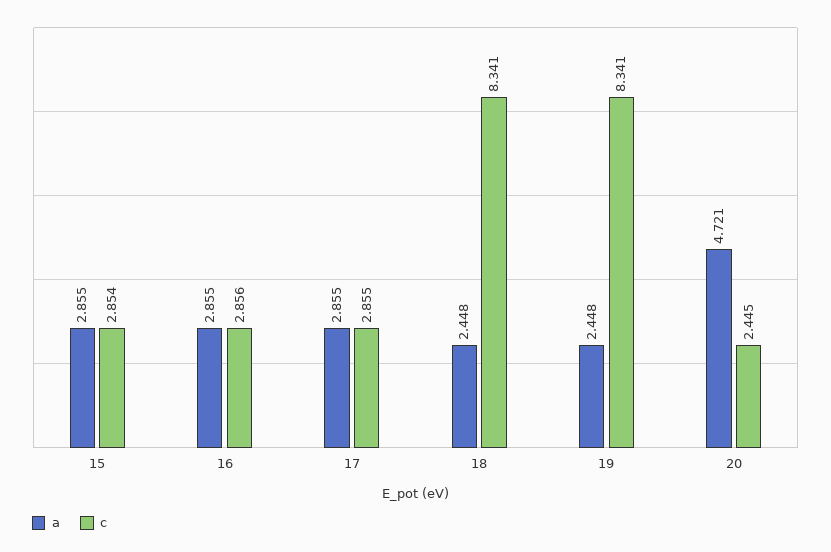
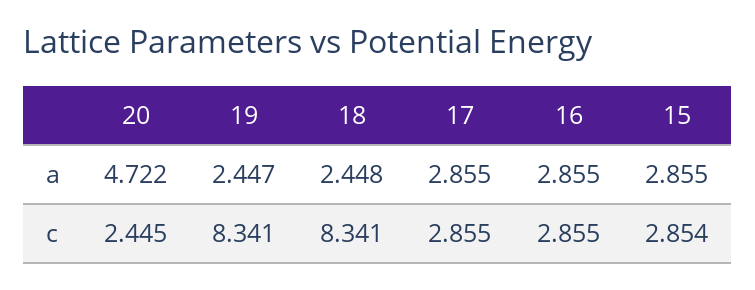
c, 16: 2.856 -> 2.855
a, 19: 2.448 -> 2.447
a, 20: 4.721 -> 4.722

